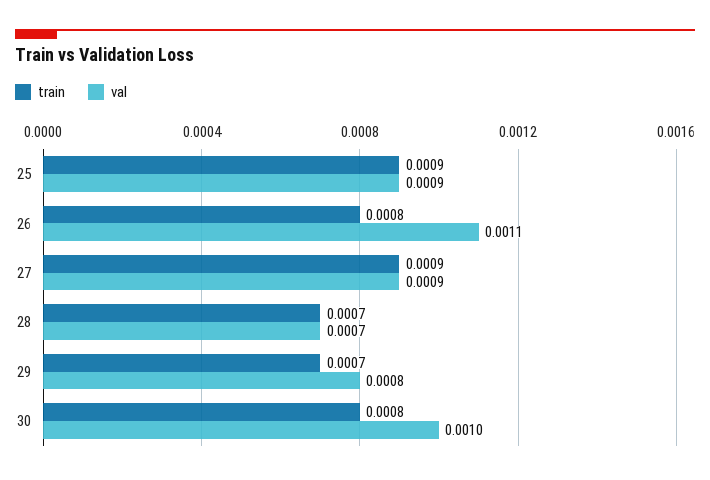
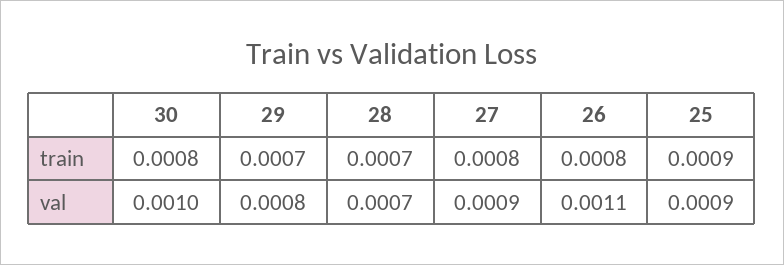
train, 27: 0.0009 -> 0.0008

